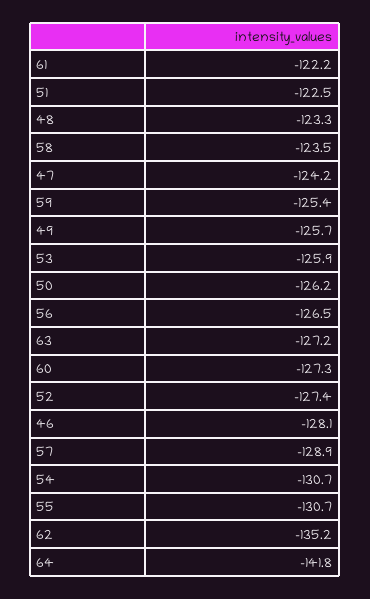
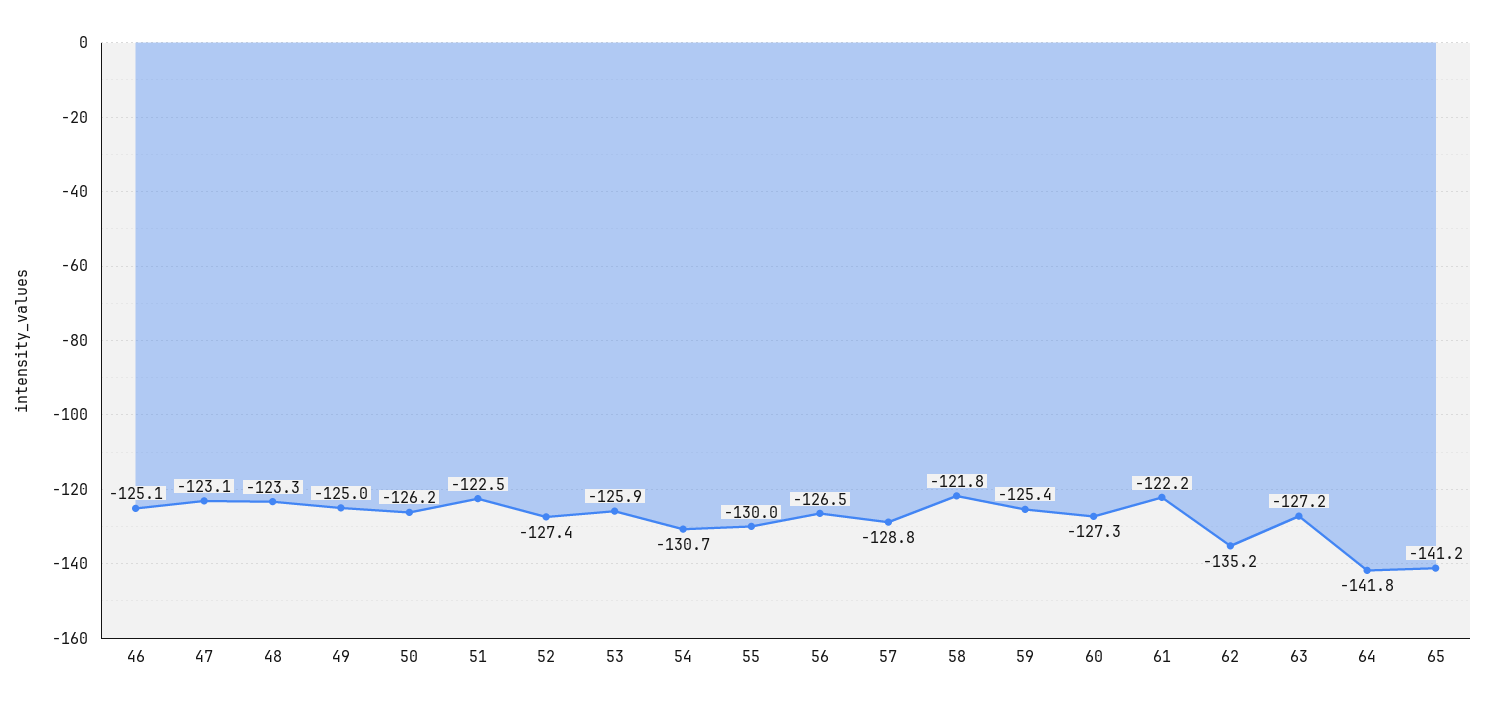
58: -123.5 -> -121.8
47: -124.2 -> -123.1
49: -125.7 -> -125
46: -128.1 -> -125.1
57: -128.9 -> -128.8
55: -130.7 -> -130
65: none -> -141.2

